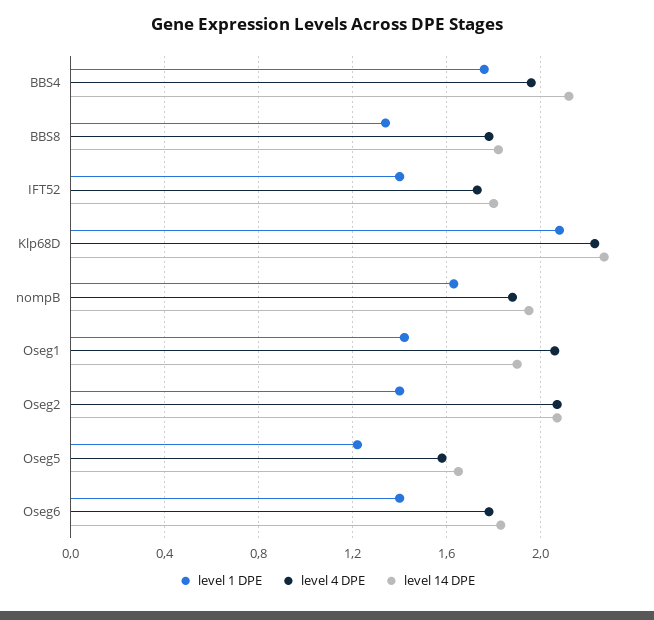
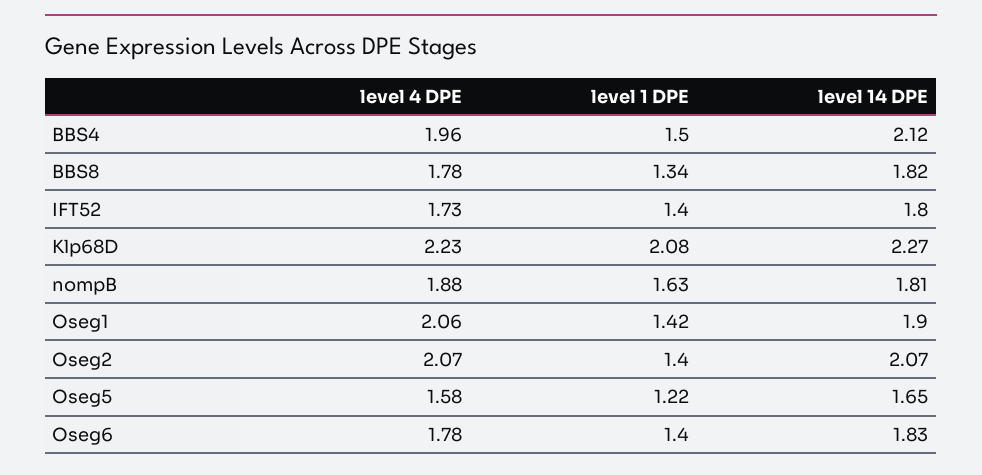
level 1 DPE, BBS4: 1.75 -> 1.5
level 14 DPE, nompB: 1.95 -> 1.81

